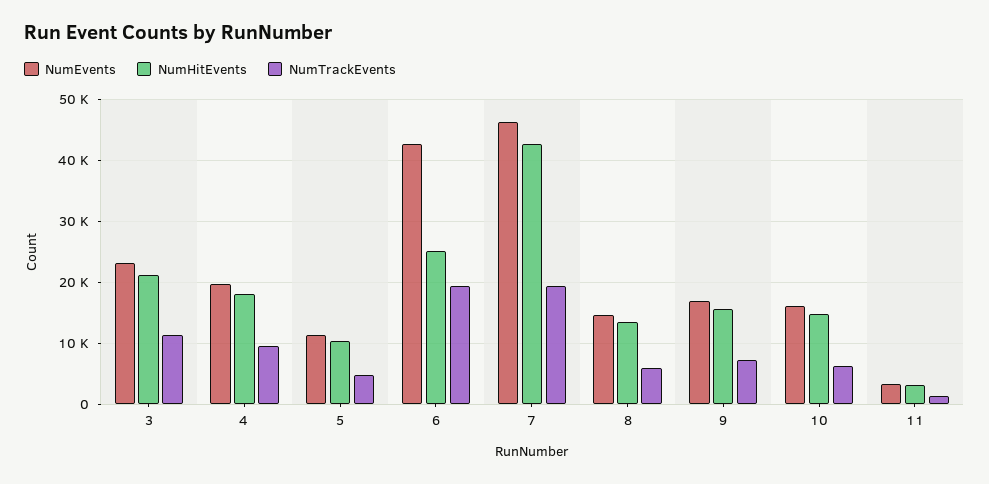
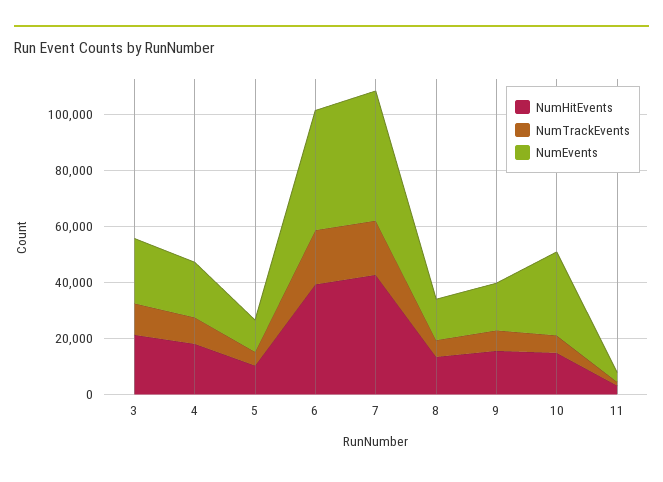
NumHitEvents, 6: 25000 -> 40000
NumEvents, 10: 16000 -> 30000

